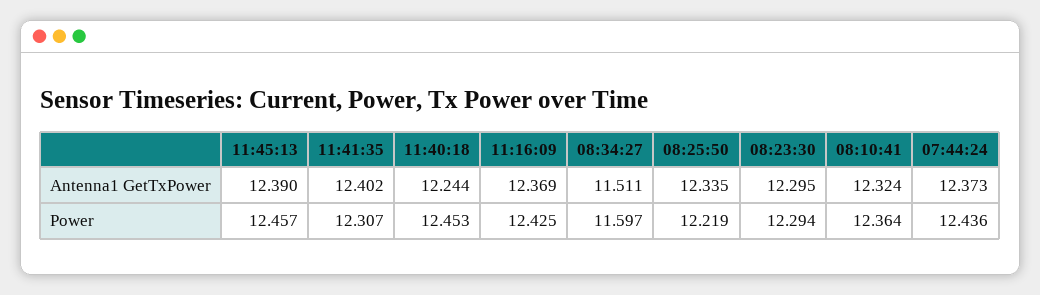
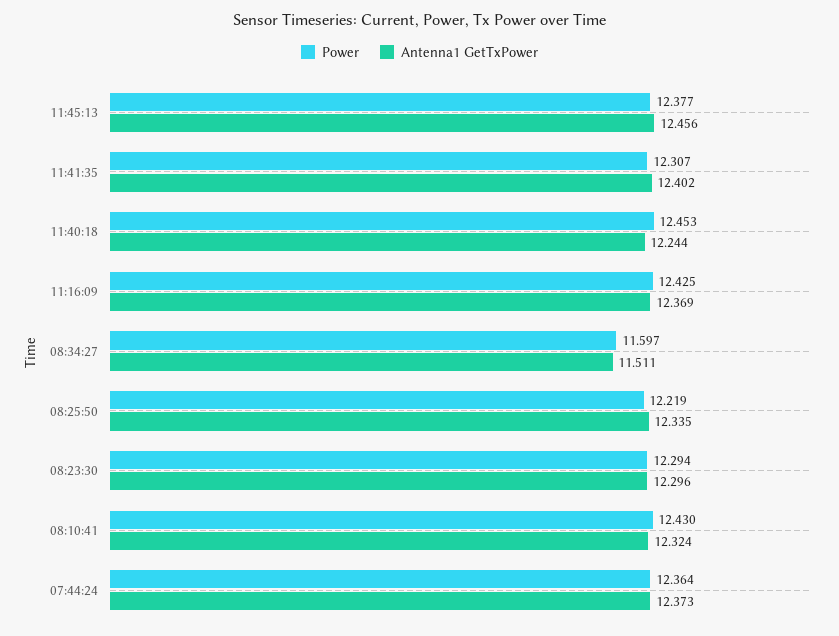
Antenna1 GetTxPower, 11:45:13: 12.39 -> 12.456
Antenna1 GetTxPower, 08:23:30: 12.295 -> 12.296
Power, 11:45:13: 12.457 -> 12.377
Power, 08:10:41: 12.364 -> 12.43
Power, 07:44:24: 12.436 -> 12.364

